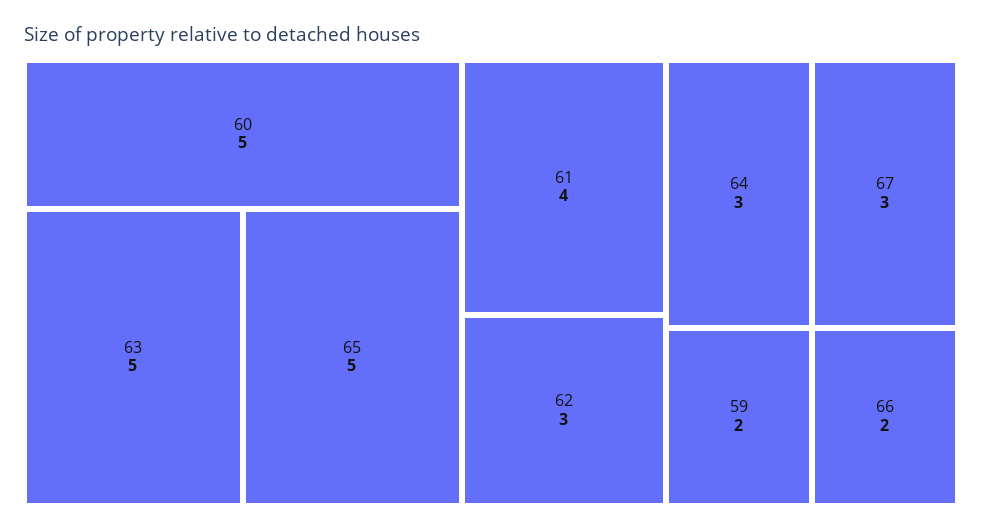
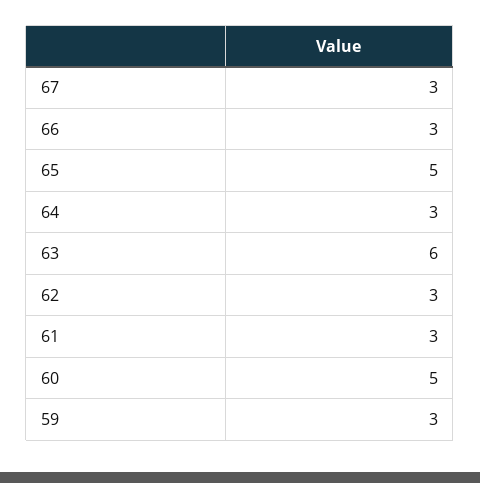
63: 5 -> 6
61: 4 -> 3
59: 2 -> 3
66: 2 -> 3

